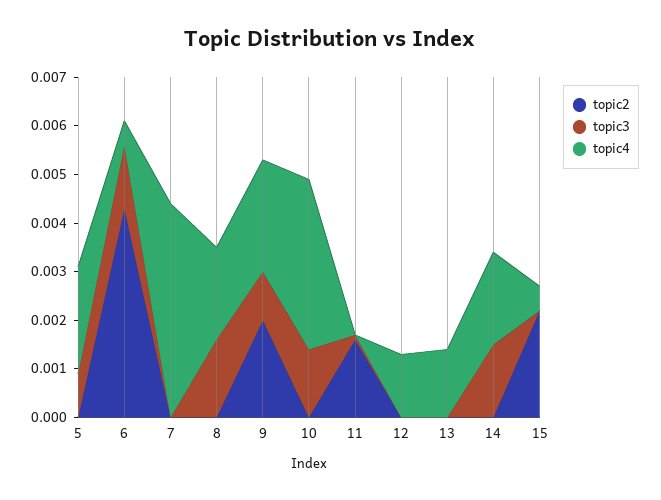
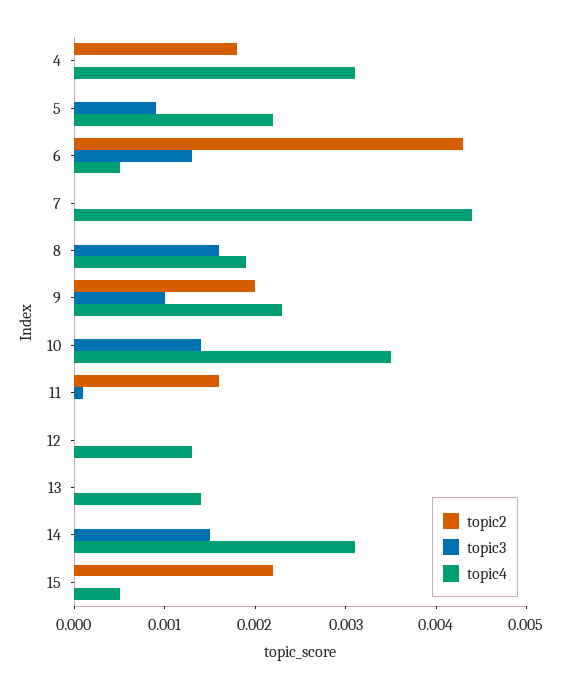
topic4, 14: 0.002 -> 0.0031
topic2, 4: none -> 0.0018
topic3, 4: none -> 0
topic4, 4: none -> 0.0031

